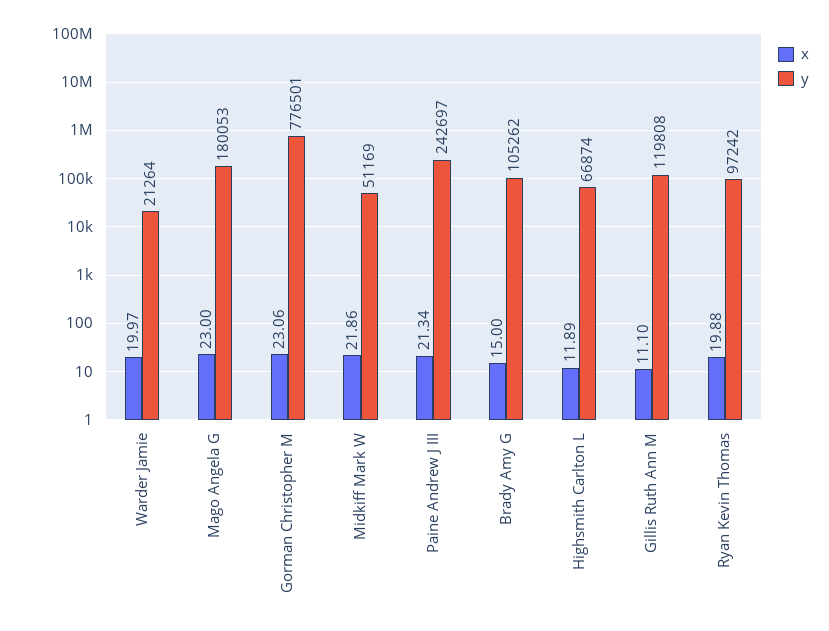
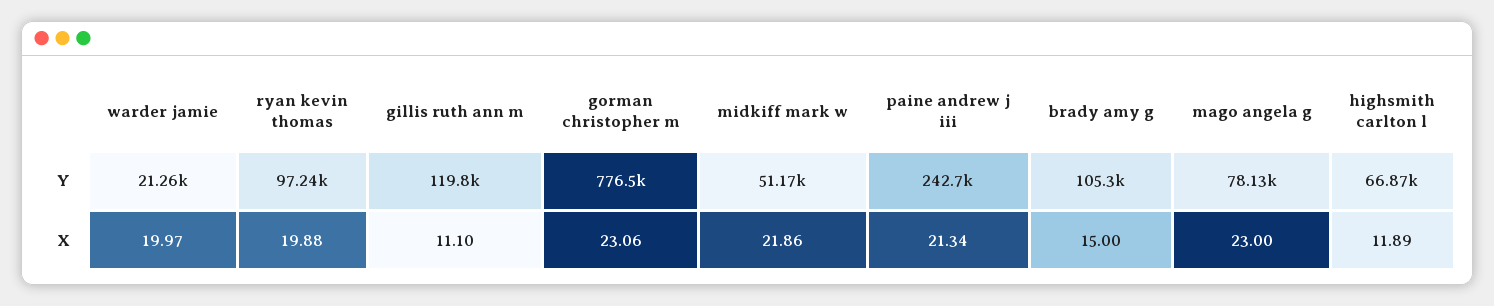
y, Mago Angela G: 180053 -> 78130

